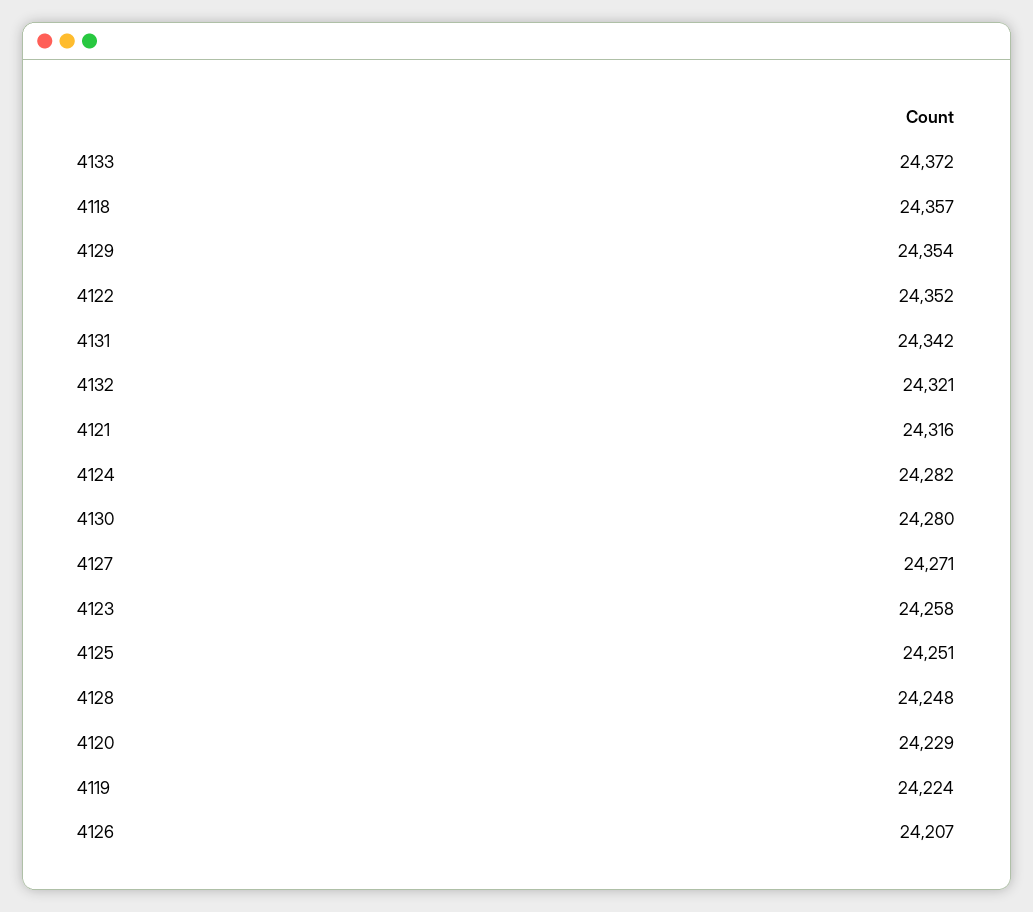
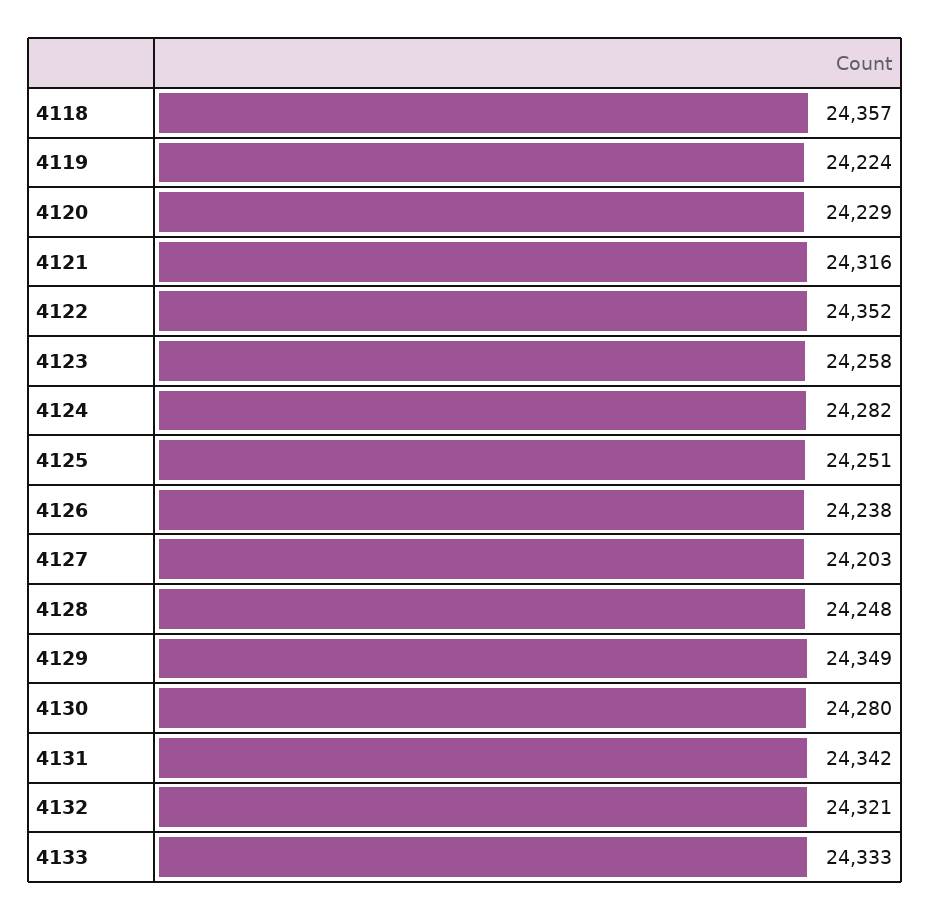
4133: 24372 -> 24333
4129: 24354 -> 24349
4127: 24271 -> 24203
4126: 24207 -> 24238

